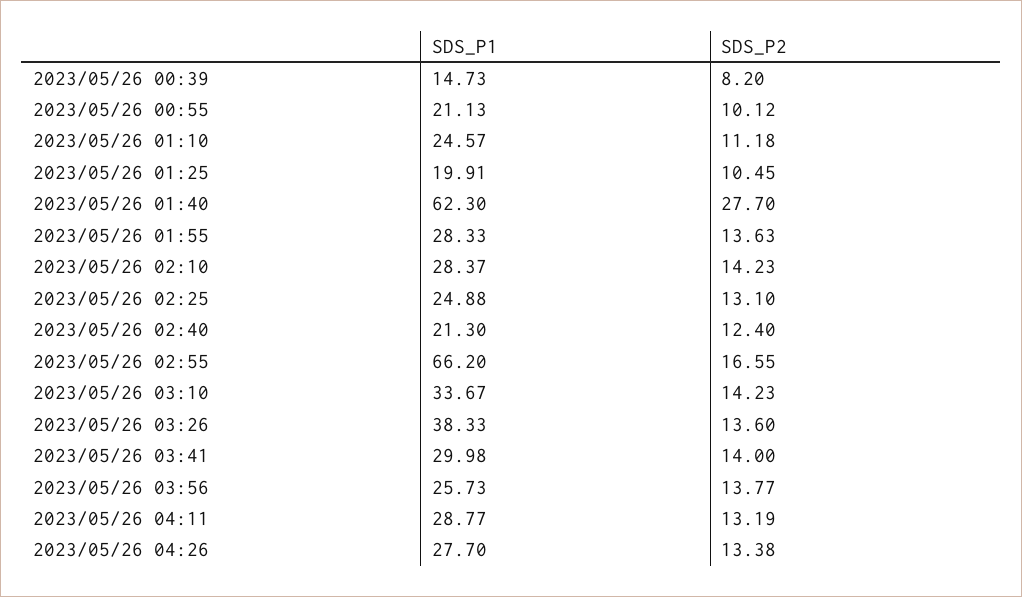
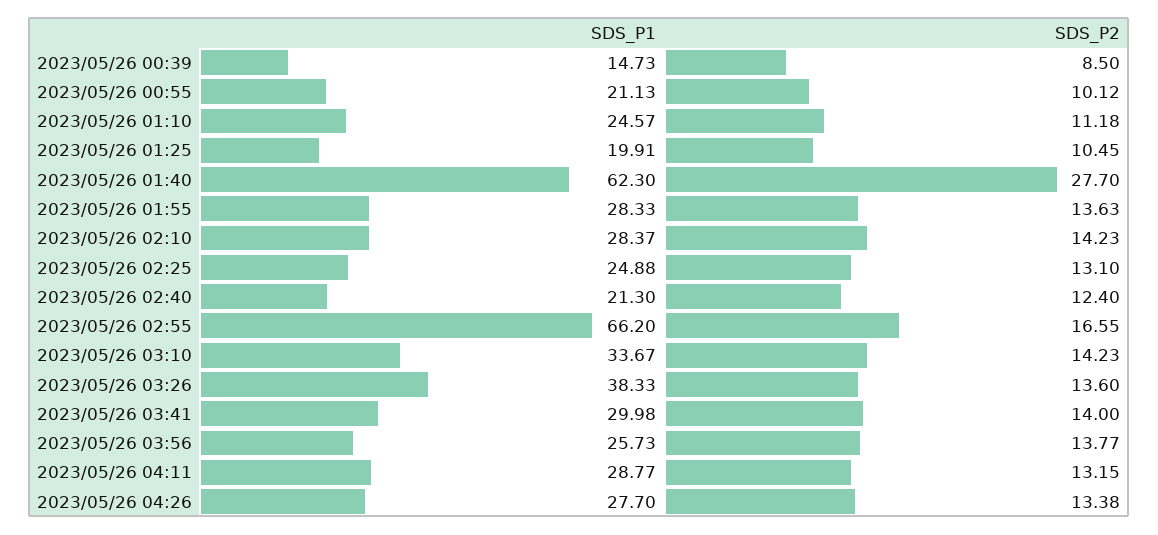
SDS_P2, 2023/05/26 00:39: 8.2 -> 8.5
SDS_P2, 2023/05/26 04:11: 13.19 -> 13.15

